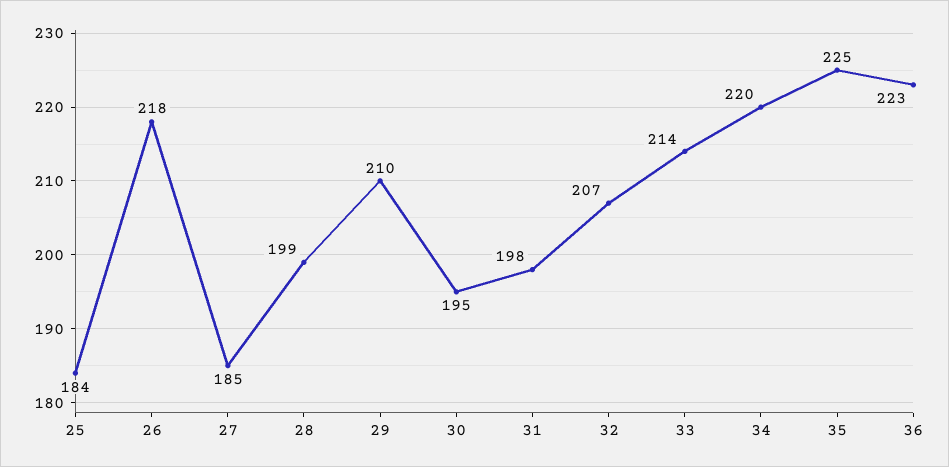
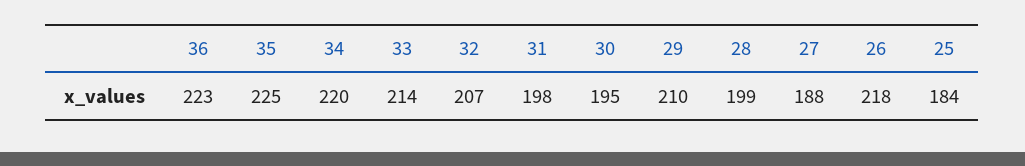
27: 185 -> 188

